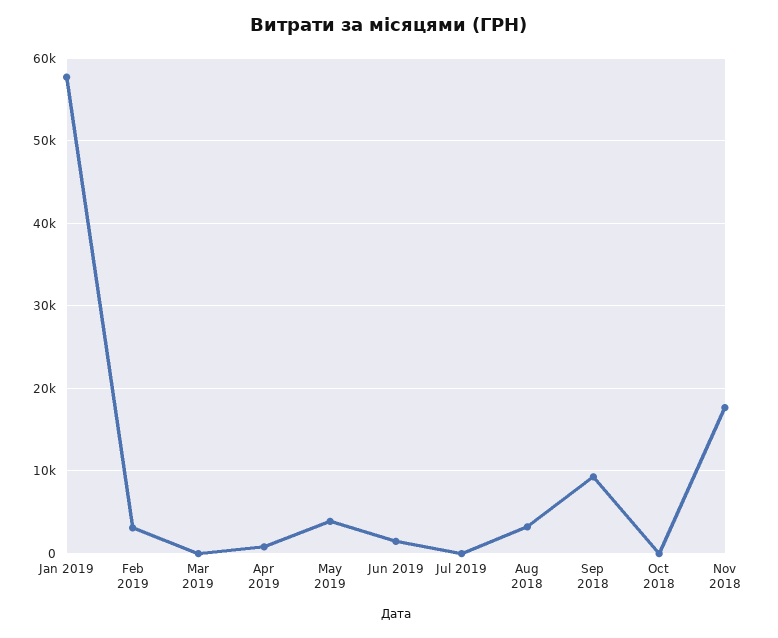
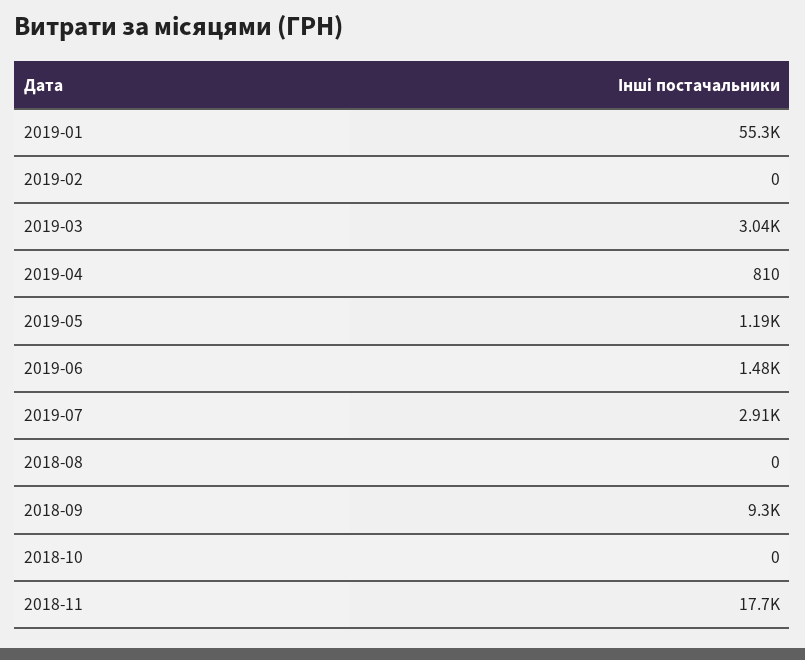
Jan 2019: 58000 -> 55300
Feb 2019: 3000 -> 0
Mar 2019: 0 -> 3040
May 2019: 4000 -> 1190
Jul 2019: 0 -> 2910
Aug 2018: 3000 -> 0

